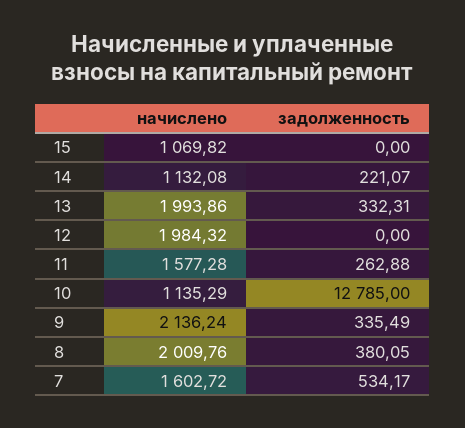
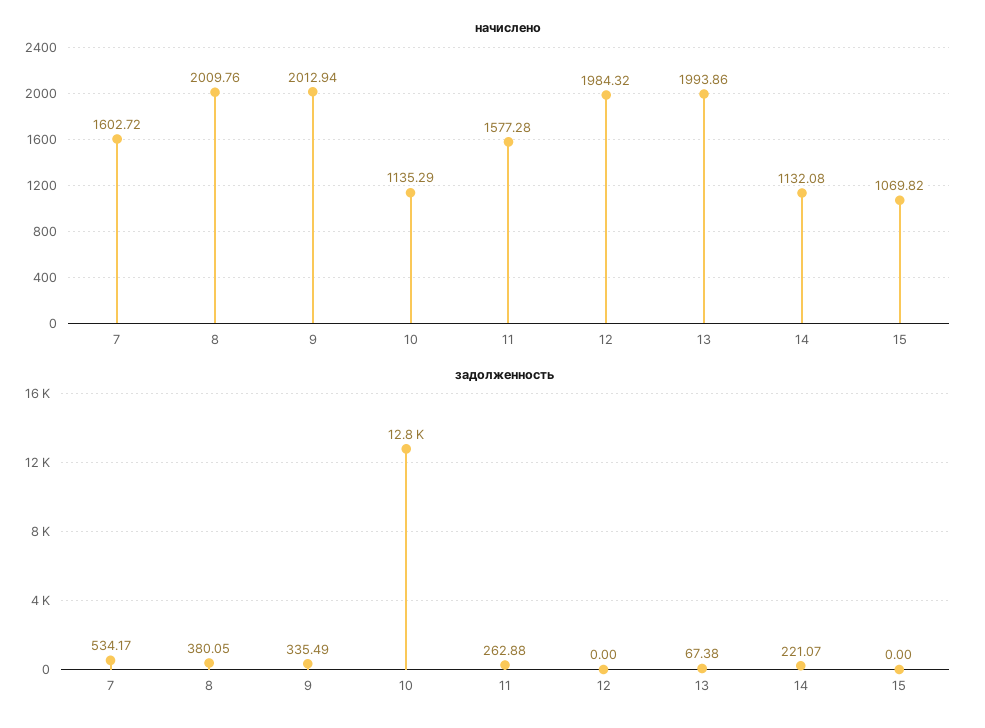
задолженность, 13: 332.31 -> 67.38
начислено, 9: 2136.24 -> 2012.94

